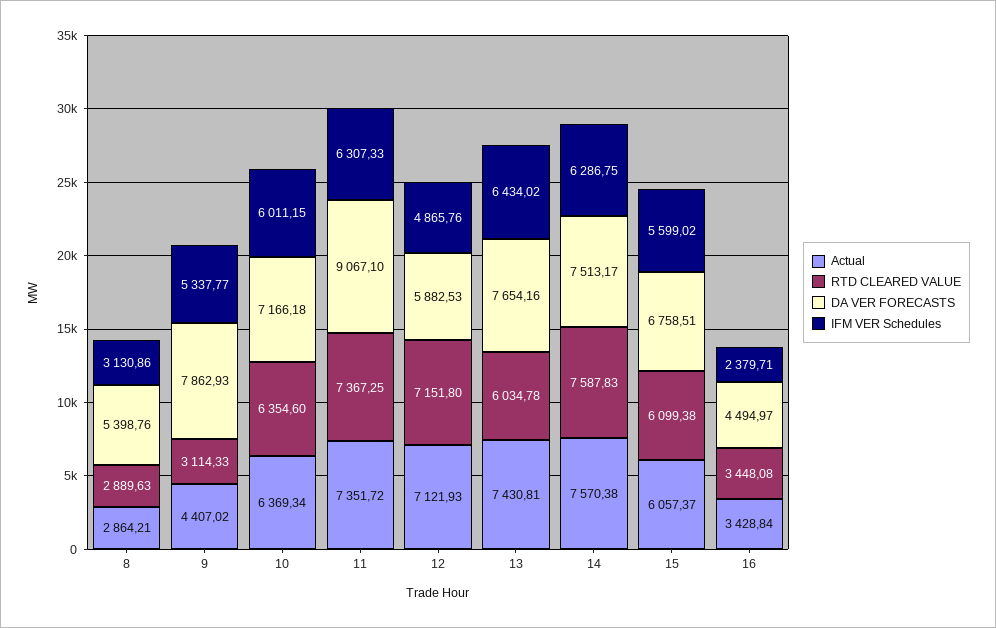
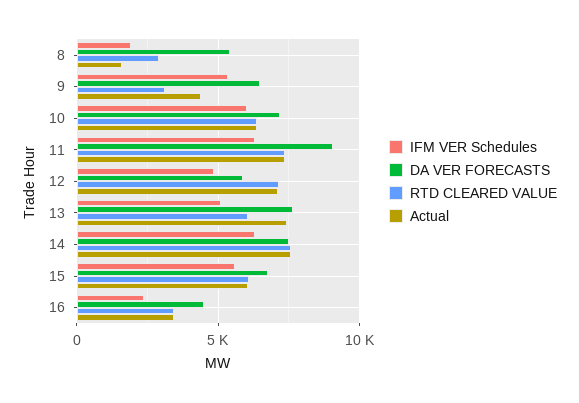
Actual, 8: 2864.21 -> 1500
IFM VER Schedules, 8: 3130.86 -> 2000
DA VER FORECASTS, 9: 7862.93 -> 6500
IFM VER Schedules, 13: 6434.02 -> 5000

